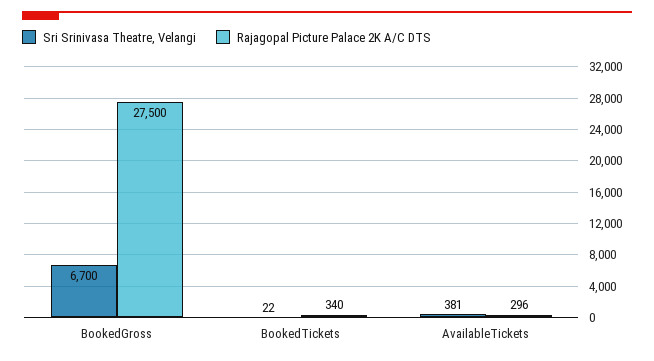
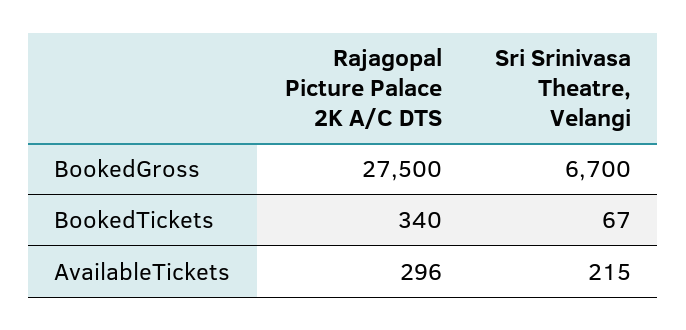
Sri Srinivasa Theatre, Velangi, BookedTickets: 22 -> 67
Sri Srinivasa Theatre, Velangi, AvailableTickets: 381 -> 215

